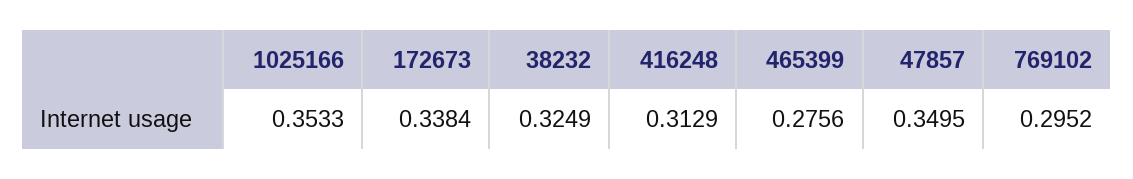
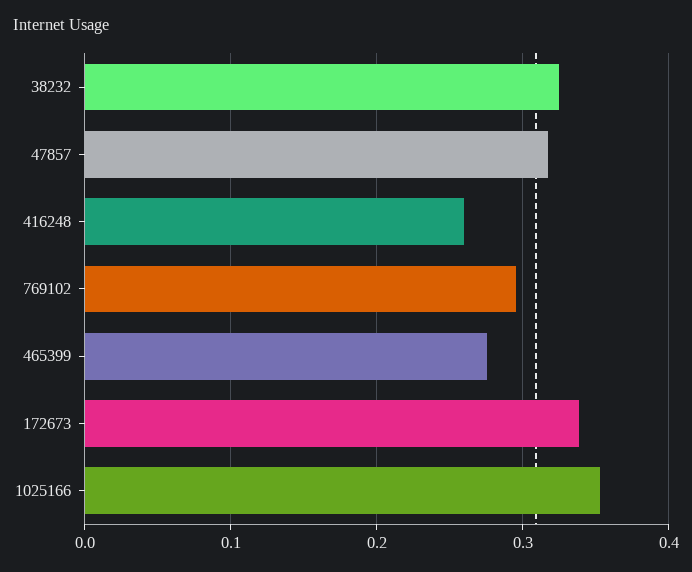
416248: 0.3129 -> 0.26
47857: 0.3495 -> 0.32

